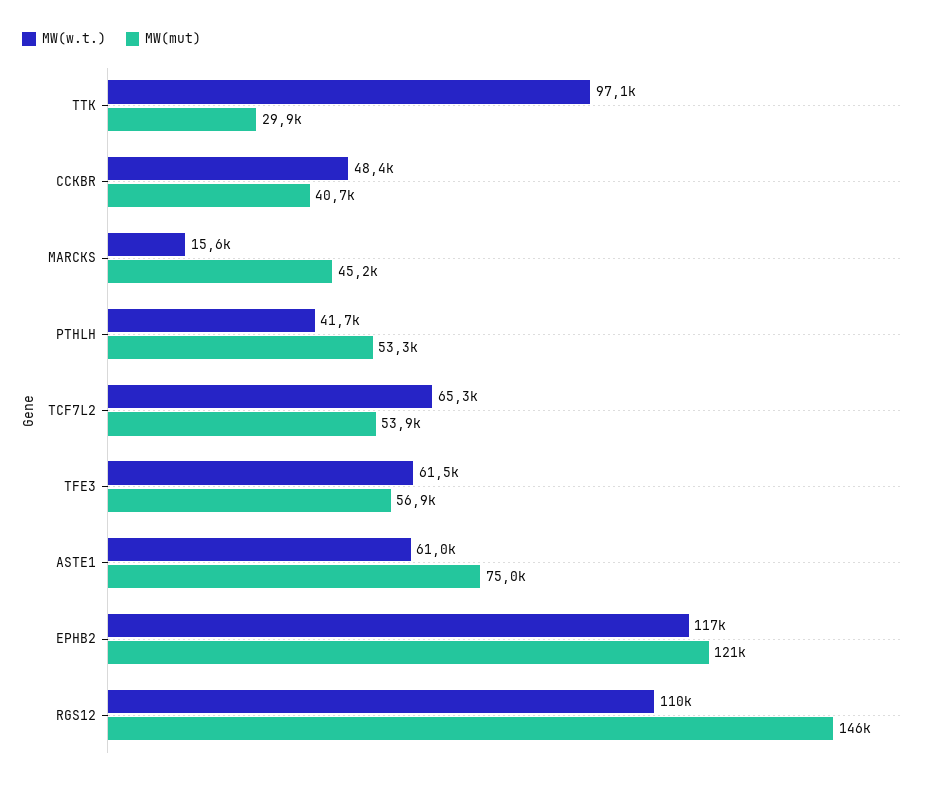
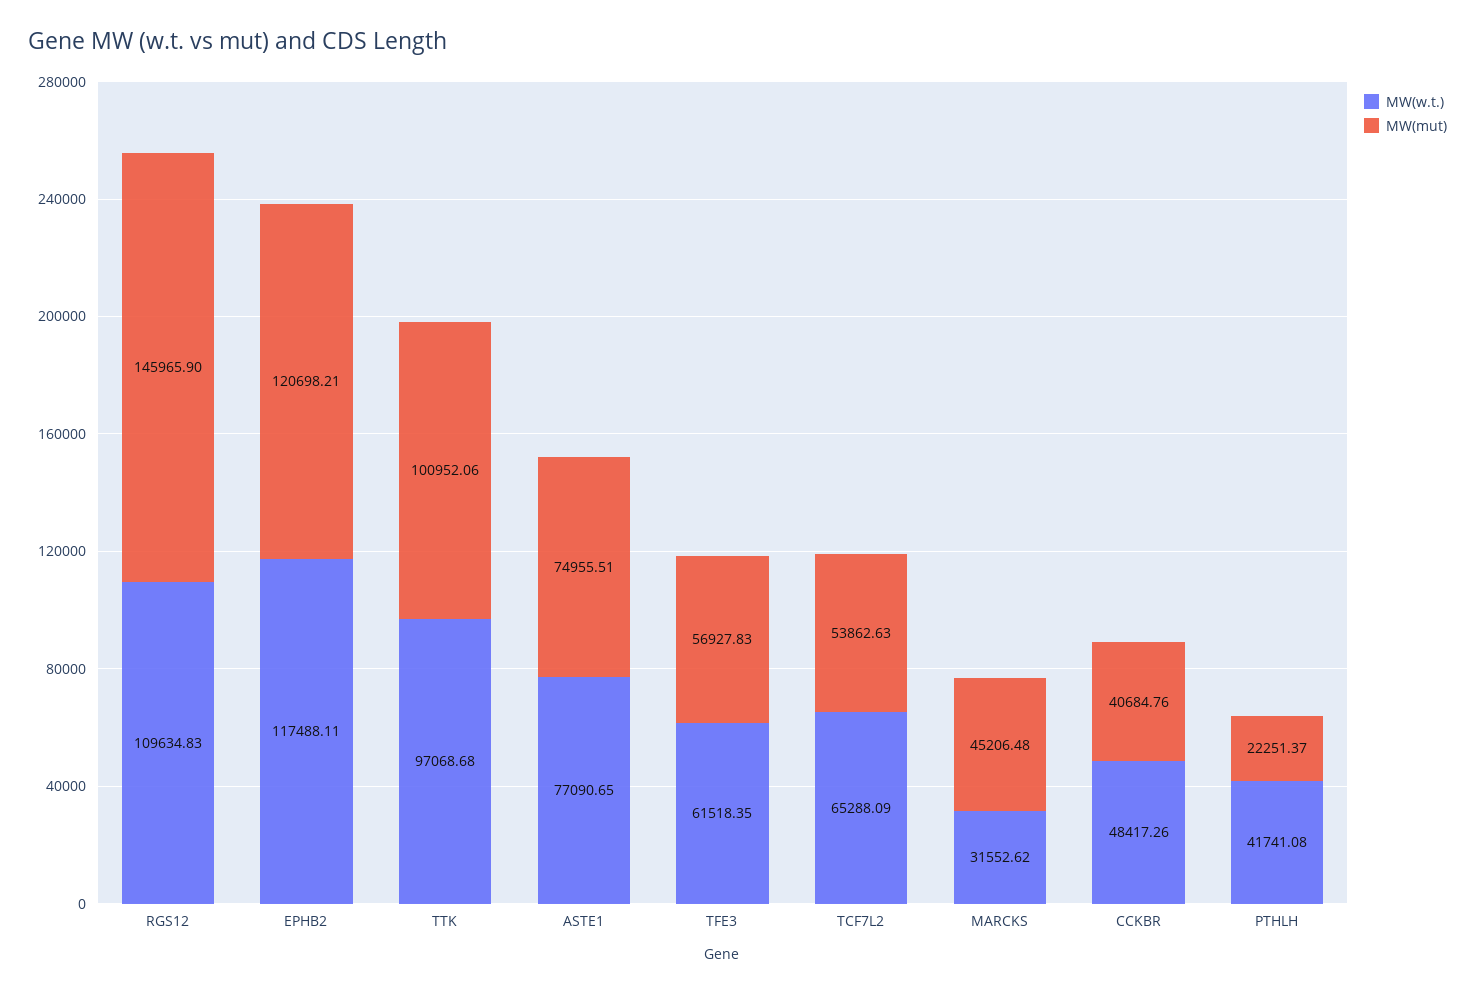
MW(mut), TTK: 29900 -> 100952.06
MW(w.t.), MARCKS: 15600 -> 31552.62
MW(mut), PTHLH: 53300 -> 22251.37
MW(w.t.), ASTE1: 61000 -> 77090.65

